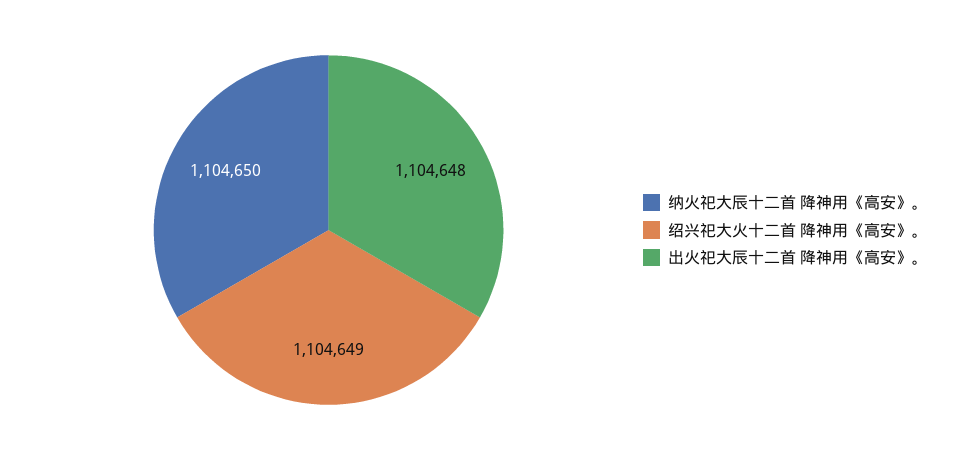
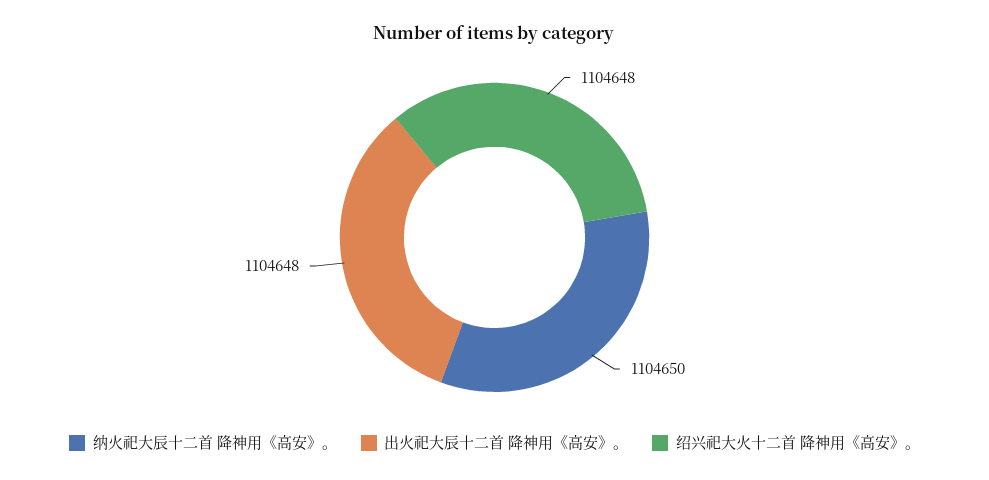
绍兴祀大火十二首 降神用《高安》。: 1104649 -> 1104648

